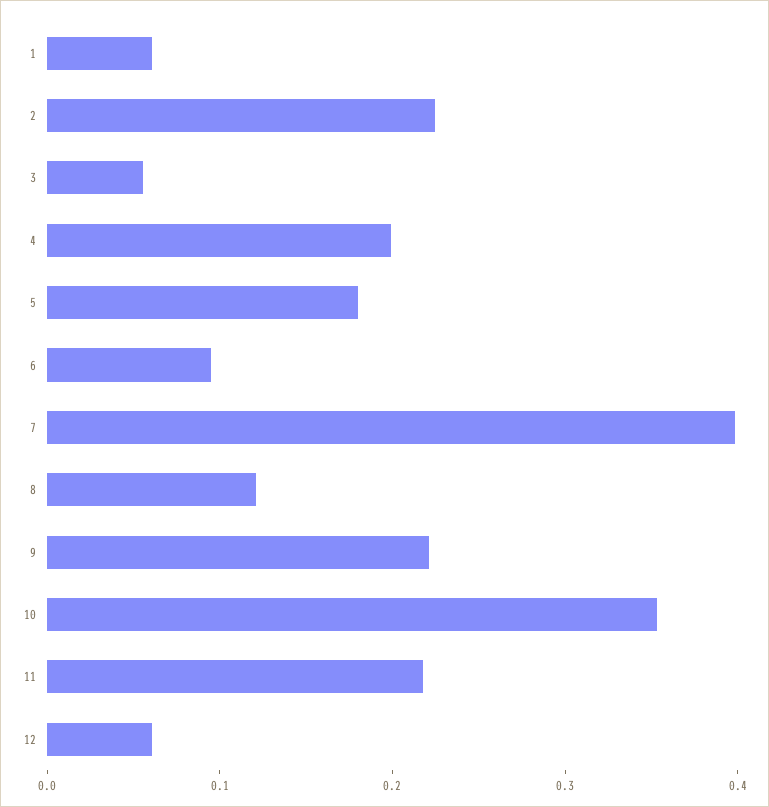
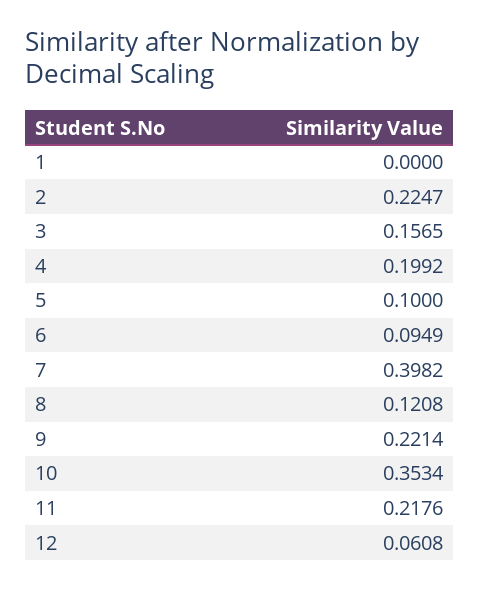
1: 0.06 -> 0
3: 0.06 -> 0.1565
5: 0.18 -> 0.1

